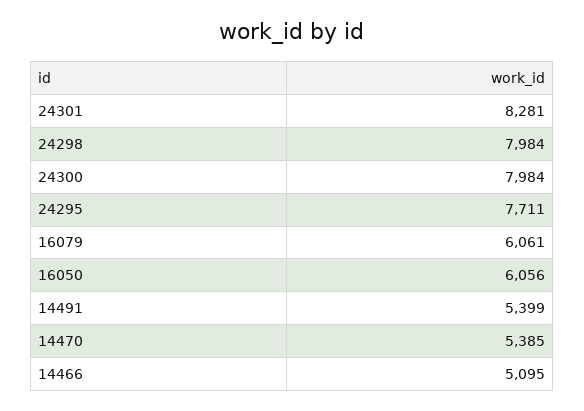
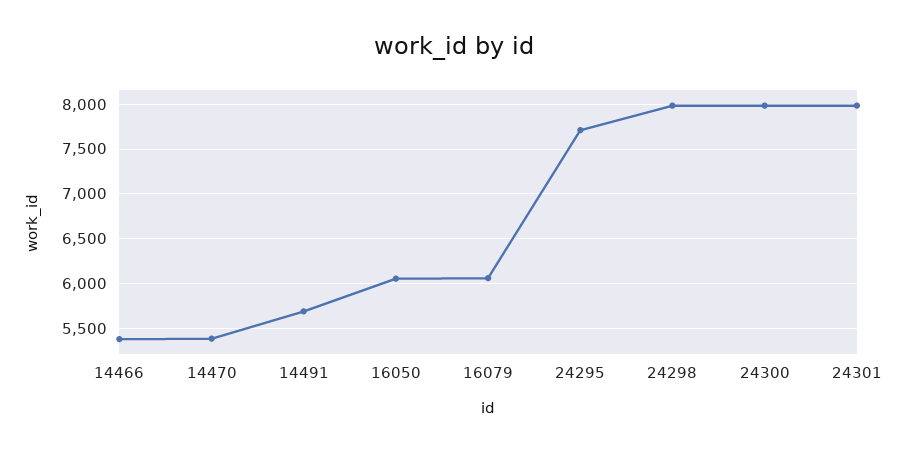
24301: 8281 -> 8000
14491: 5399 -> 5700
14466: 5095 -> 5400

